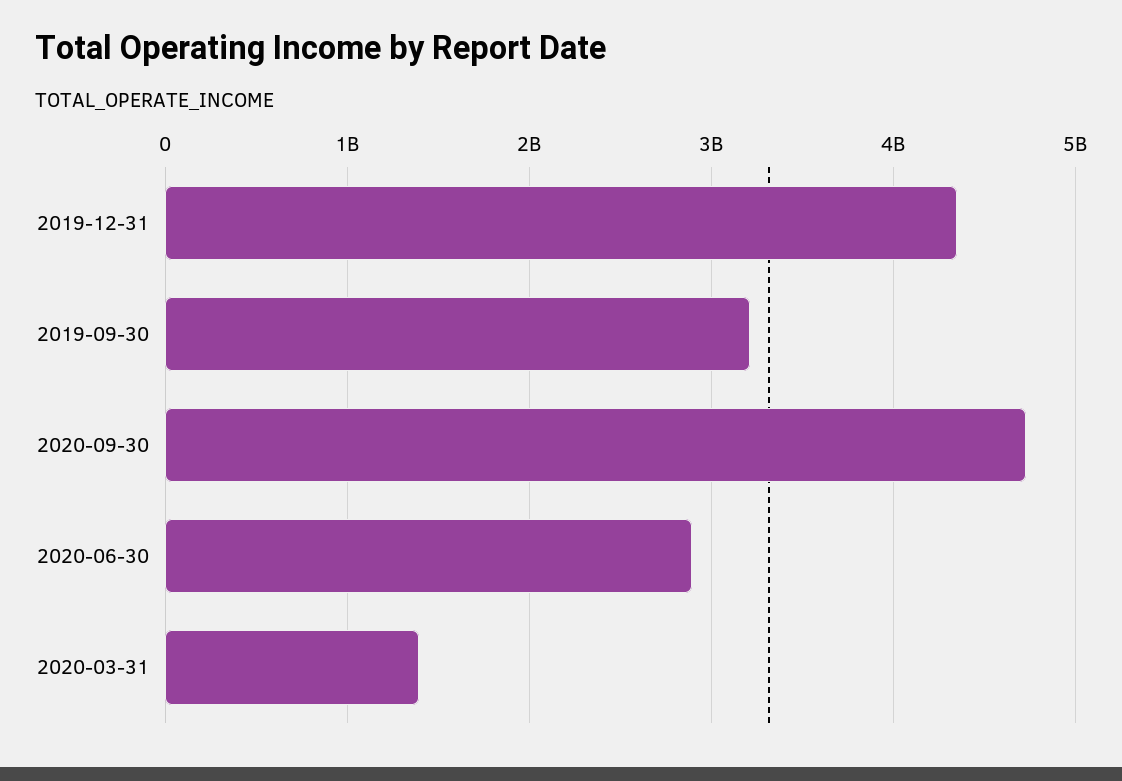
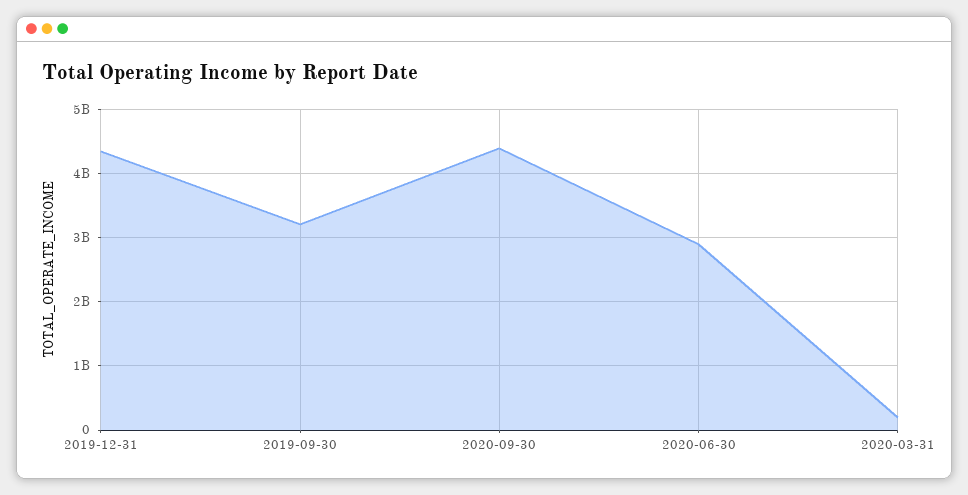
2020-09-30: 4700000000 -> 4400000000
2020-03-31: 1400000000 -> 200000000

